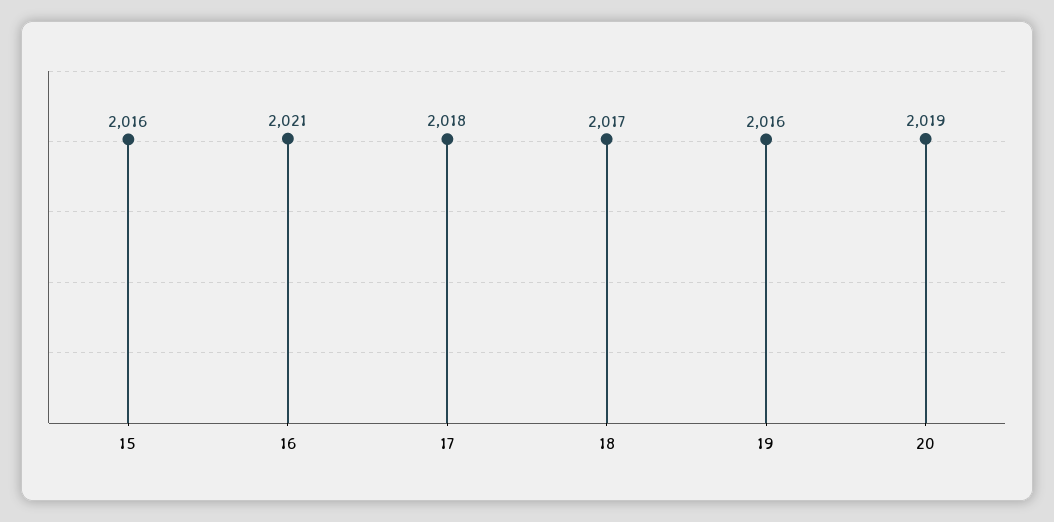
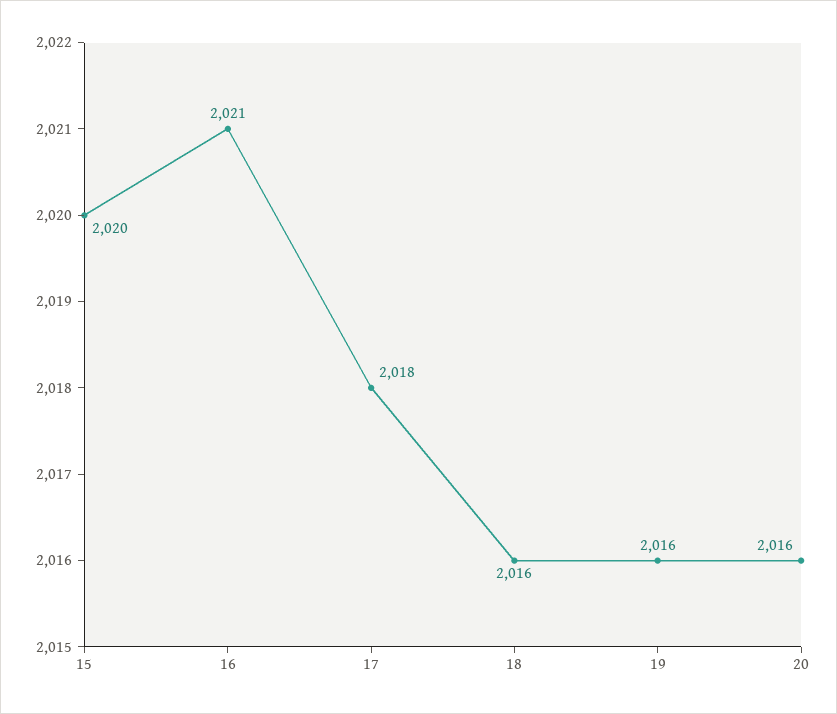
15: 2016 -> 2020
18: 2017 -> 2016
20: 2019 -> 2016

